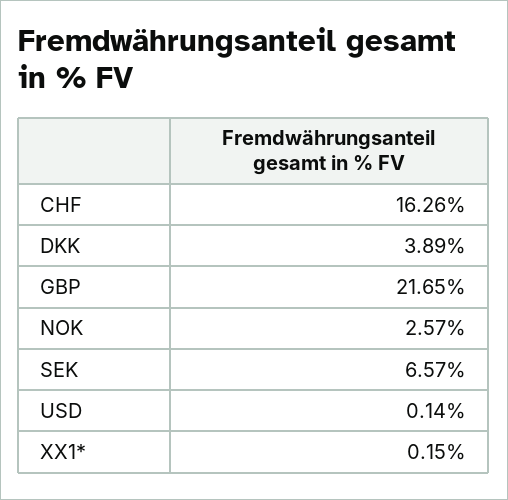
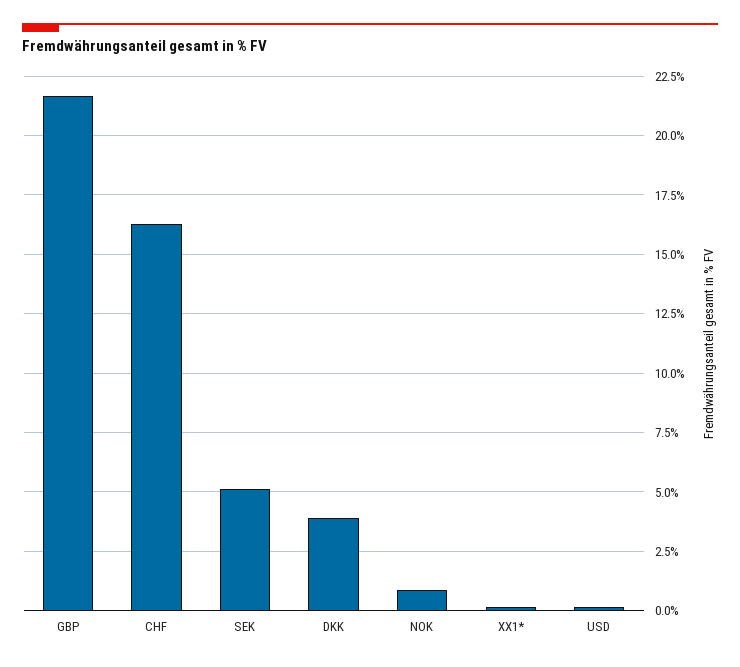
NOK: 2.57 -> 1
SEK: 6.57 -> 5

